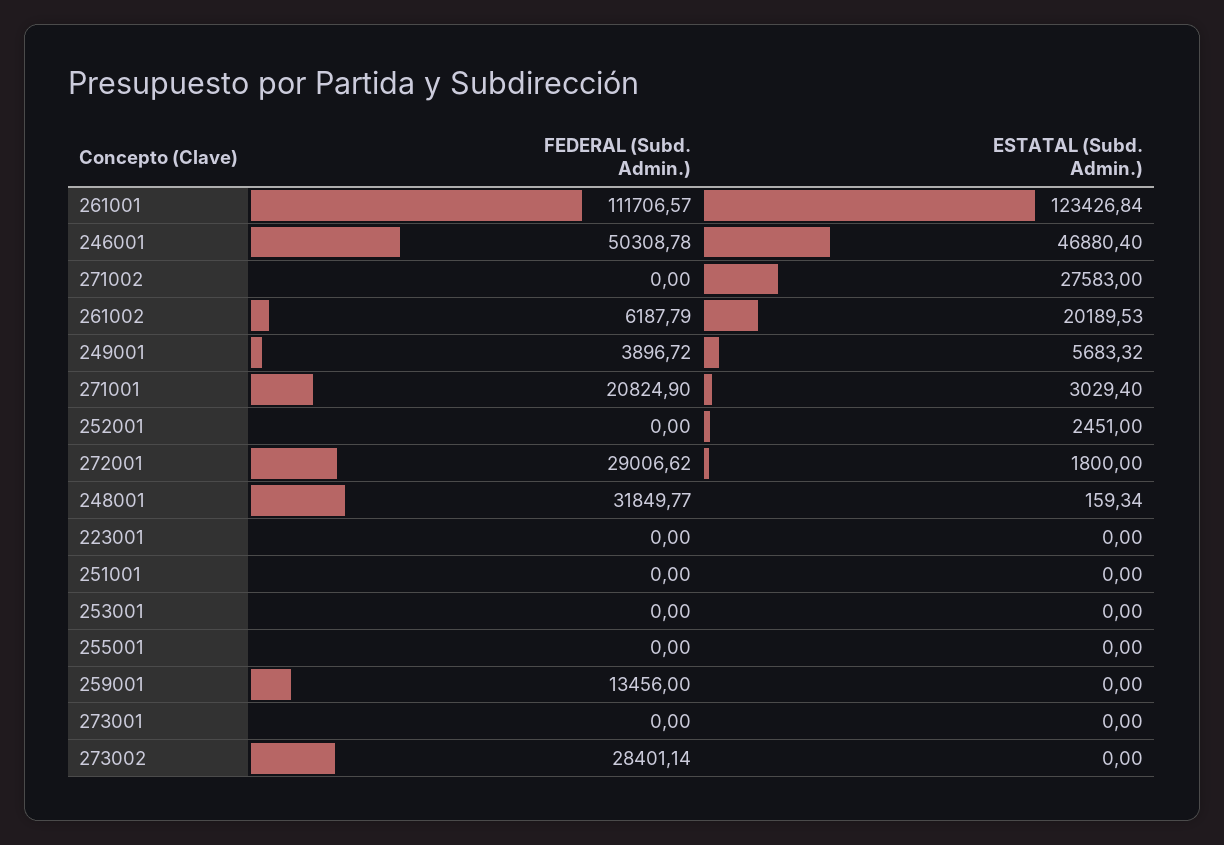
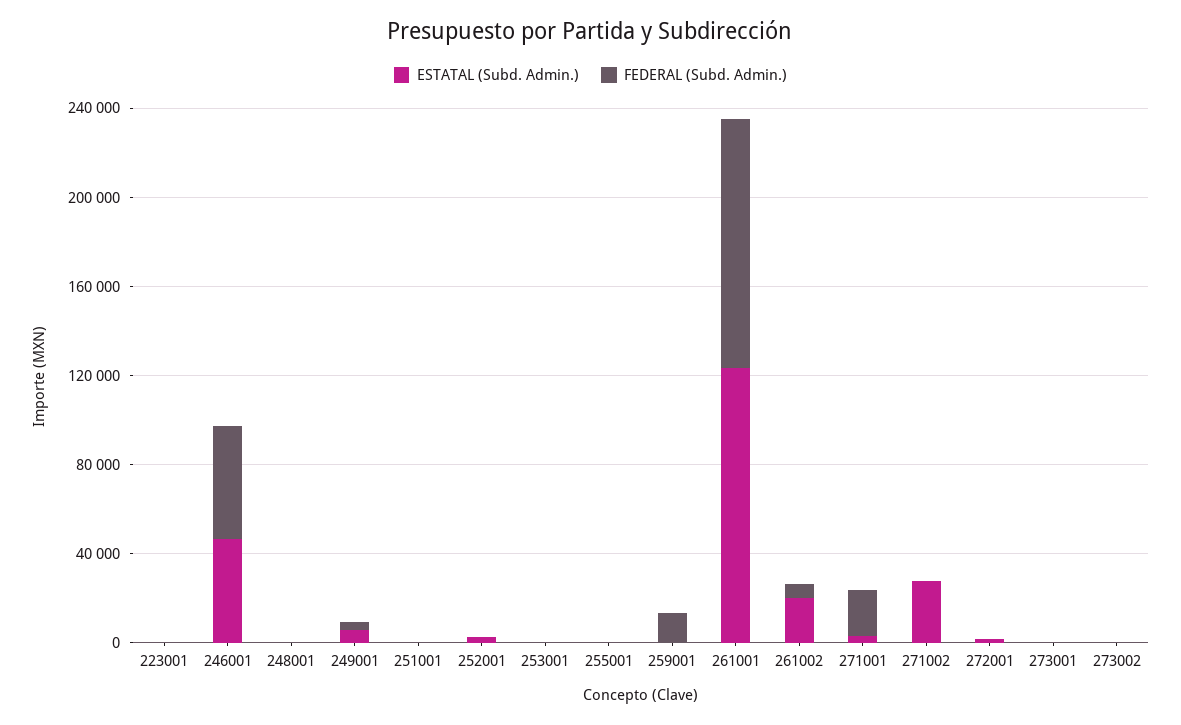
FEDERAL (Subd. Admin.), 272001: 29006.62 -> 0
FEDERAL (Subd. Admin.), 248001: 31849.77 -> 0
FEDERAL (Subd. Admin.), 273002: 28401.14 -> 0

